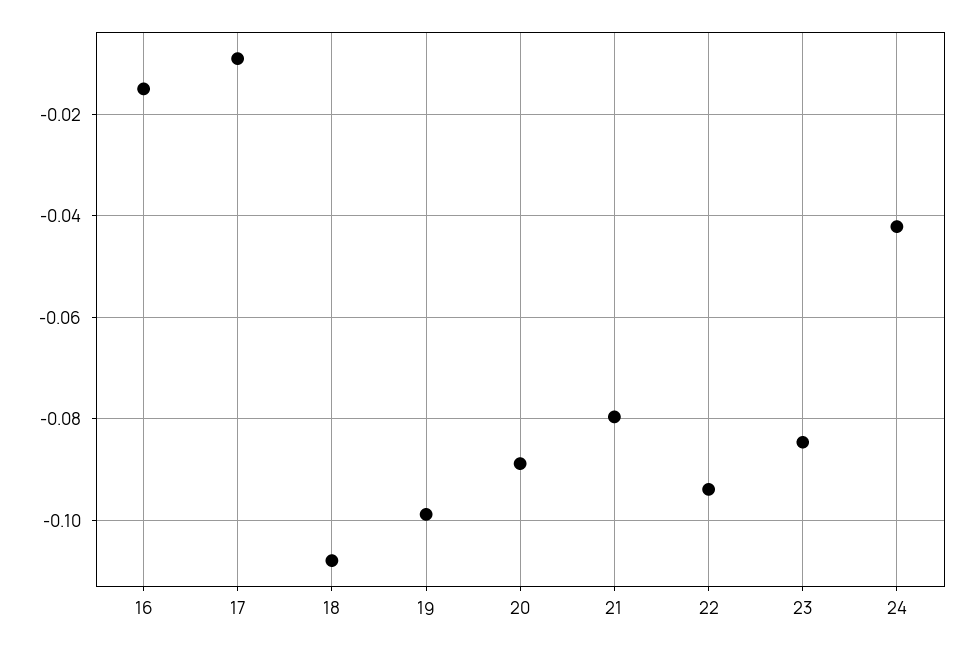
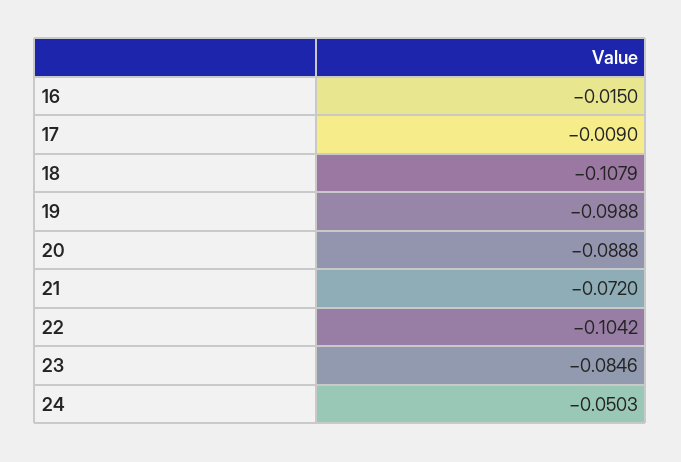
21: -0.08 -> -0.072
22: -0.094 -> -0.1042
24: -0.042 -> -0.0503

